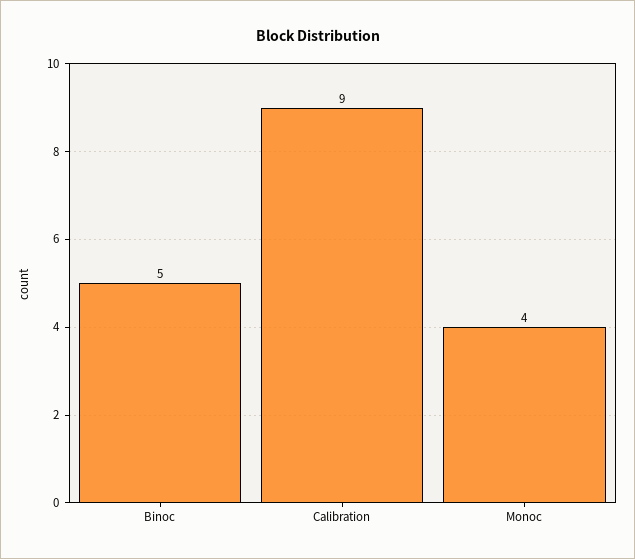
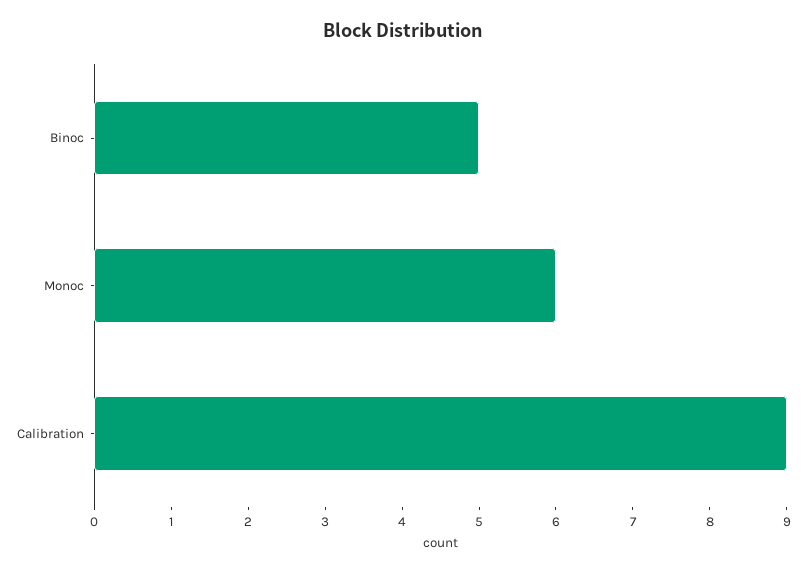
Monoc: 4 -> 6

